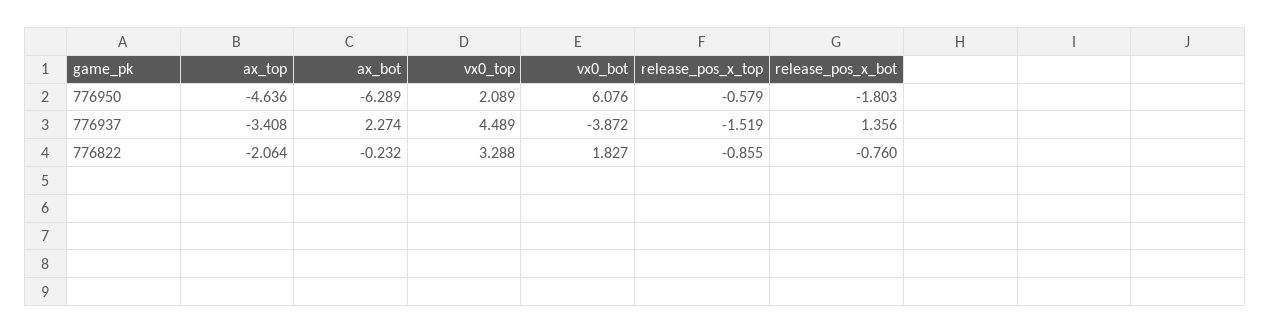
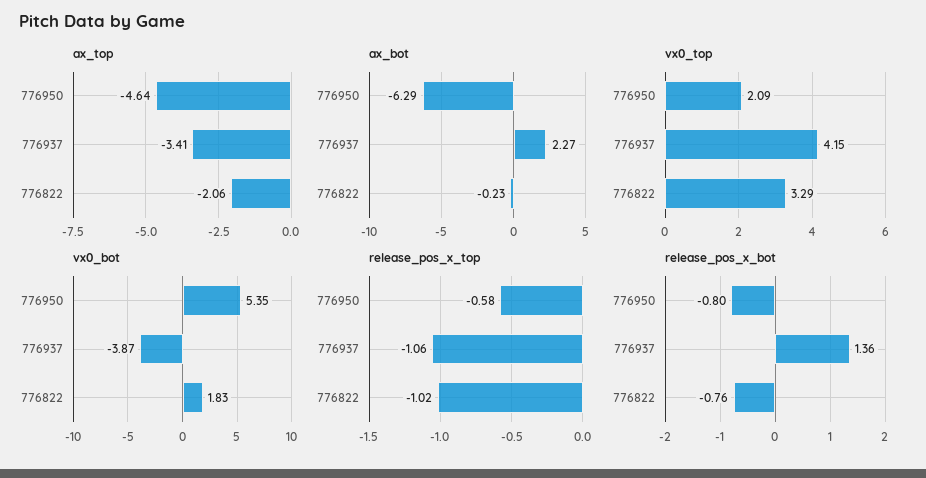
vx0_bot, 776950: 6.076 -> 5.35
release_pos_x_bot, 776950: -1.803 -> -0.8
vx0_top, 776937: 4.489 -> 4.15
release_pos_x_top, 776937: -1.519 -> -1.06
release_pos_x_top, 776822: -0.855 -> -1.02

